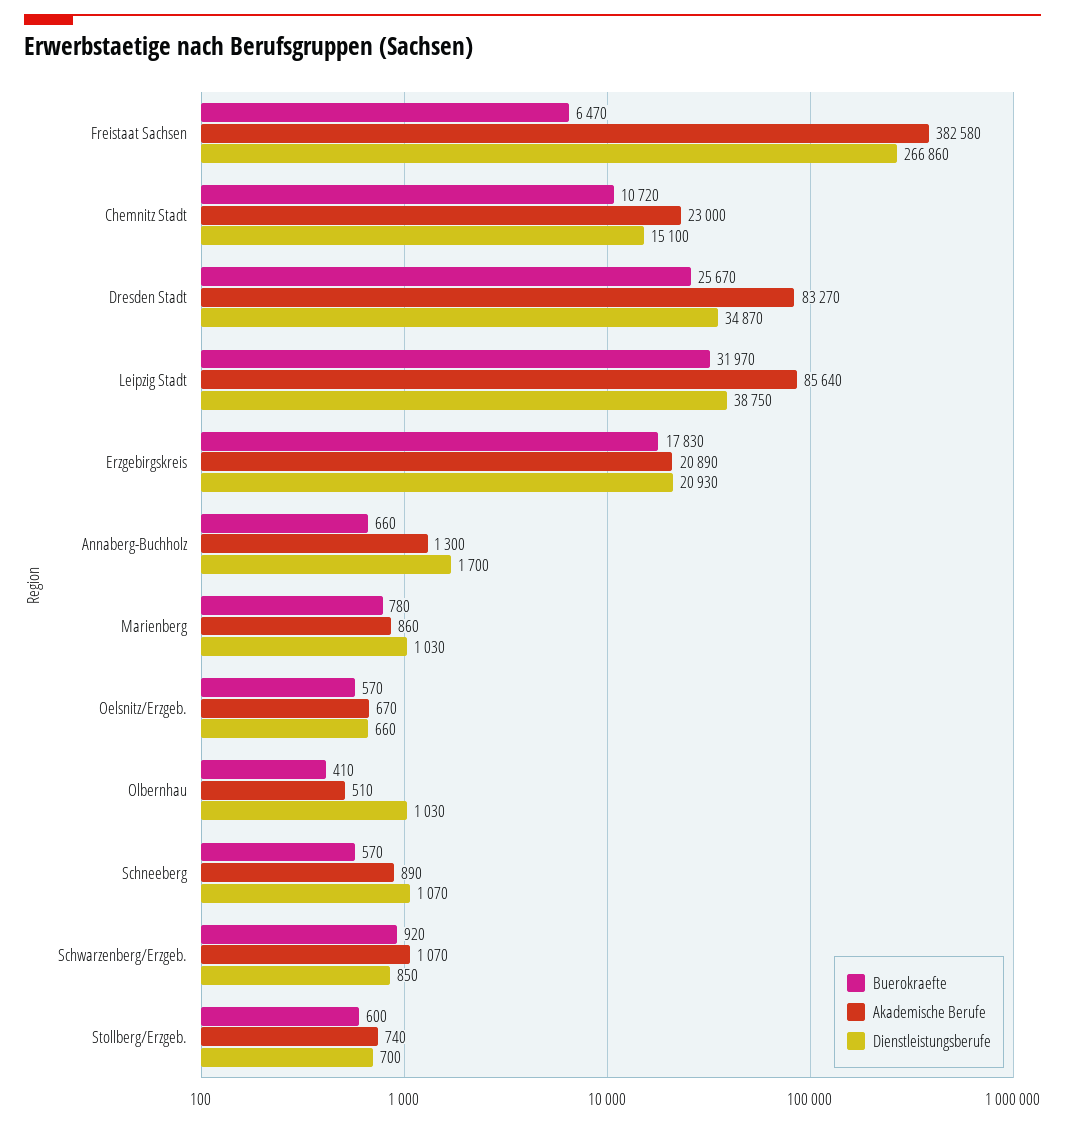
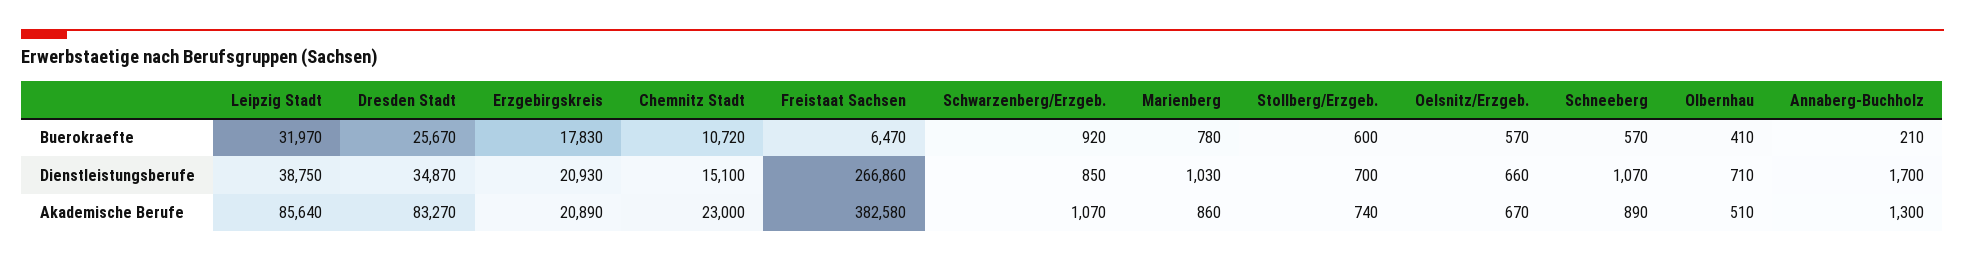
Buerokraefte, Annaberg-Buchholz: 660 -> 210
Dienstleistungsberufe, Olbernhau: 1030 -> 710

